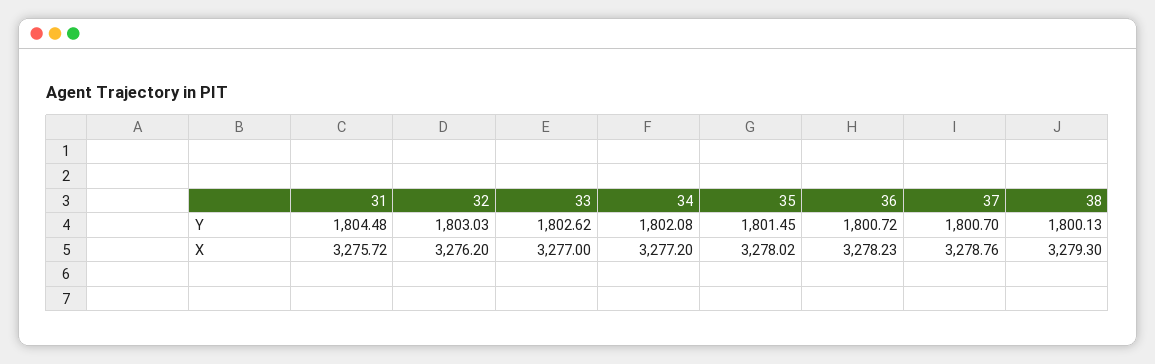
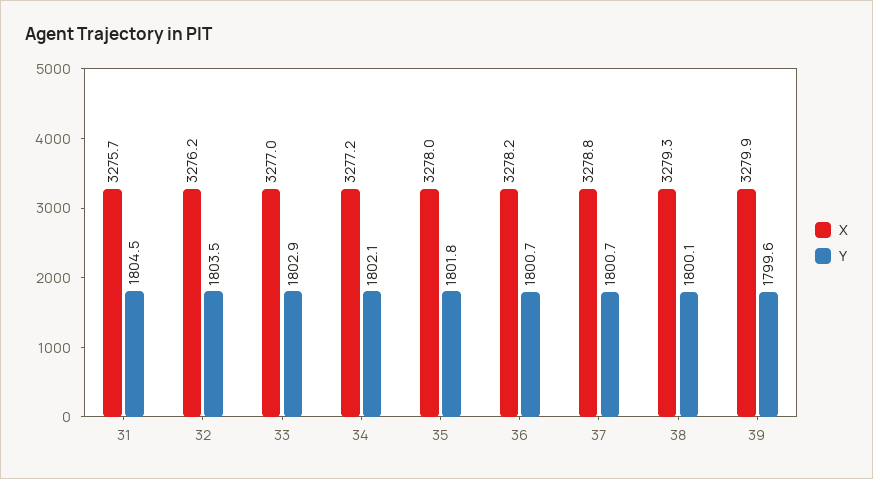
Y, 32: 1803.03 -> 1803.5
Y, 33: 1802.62 -> 1802.9
Y, 35: 1801.45 -> 1801.8
X, 39: none -> 3279.9
Y, 39: none -> 1799.6

